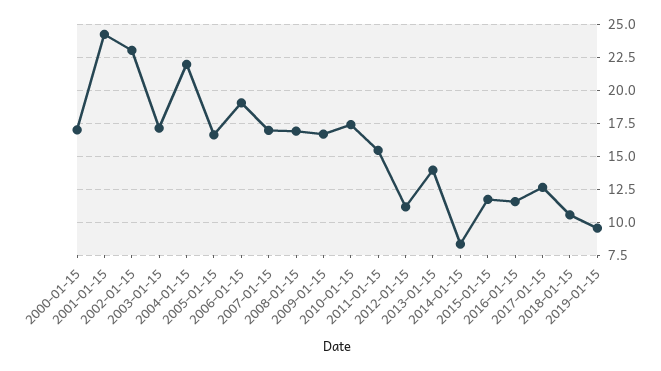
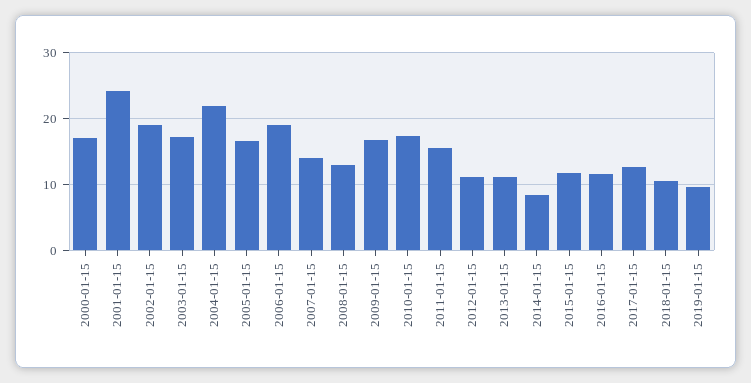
2002-01-15: 23 -> 19
2007-01-15: 17 -> 14
2008-01-15: 17 -> 13
2013-01-15: 14 -> 11

